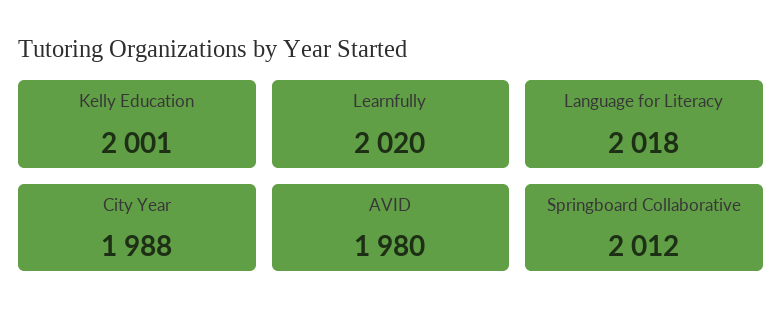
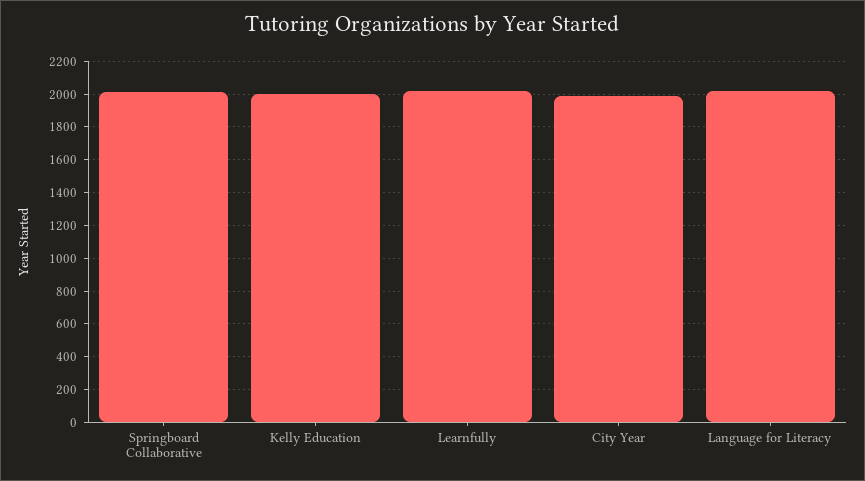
AVID: 1980 -> none

